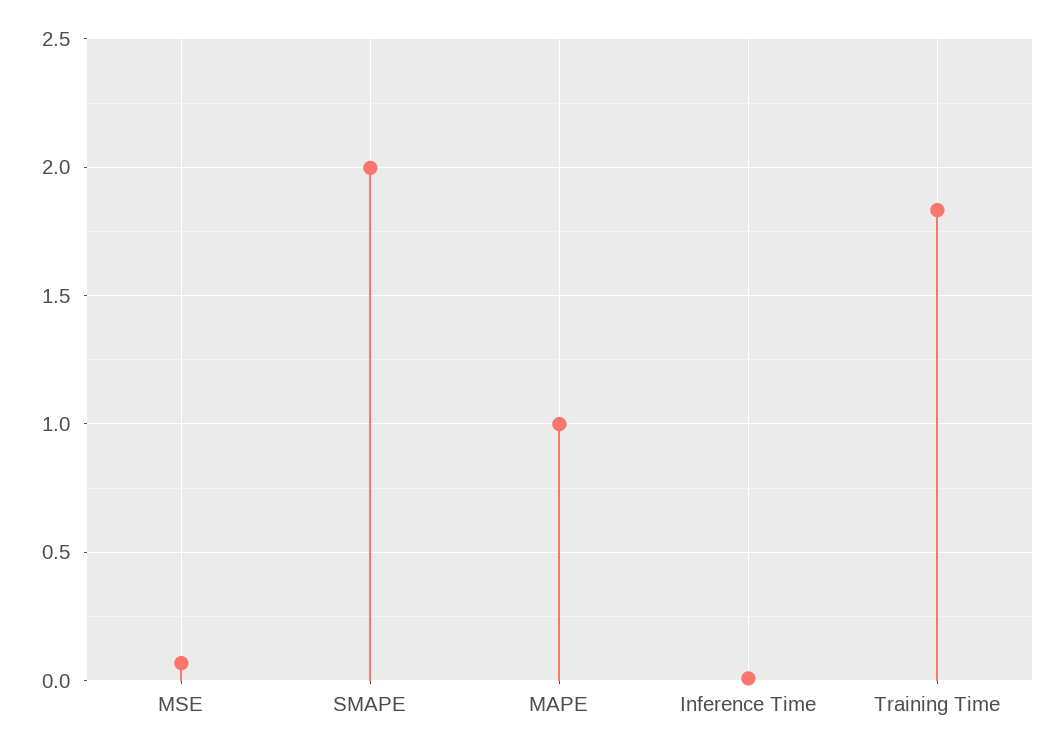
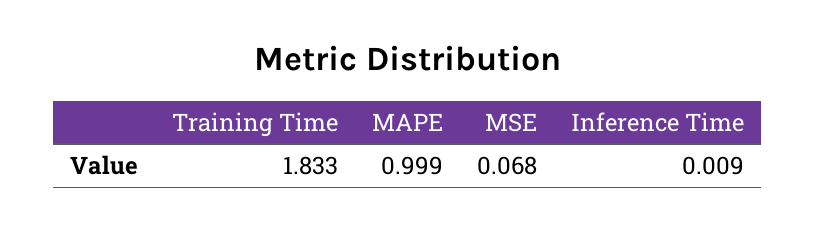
SMAPE: 2 -> none

